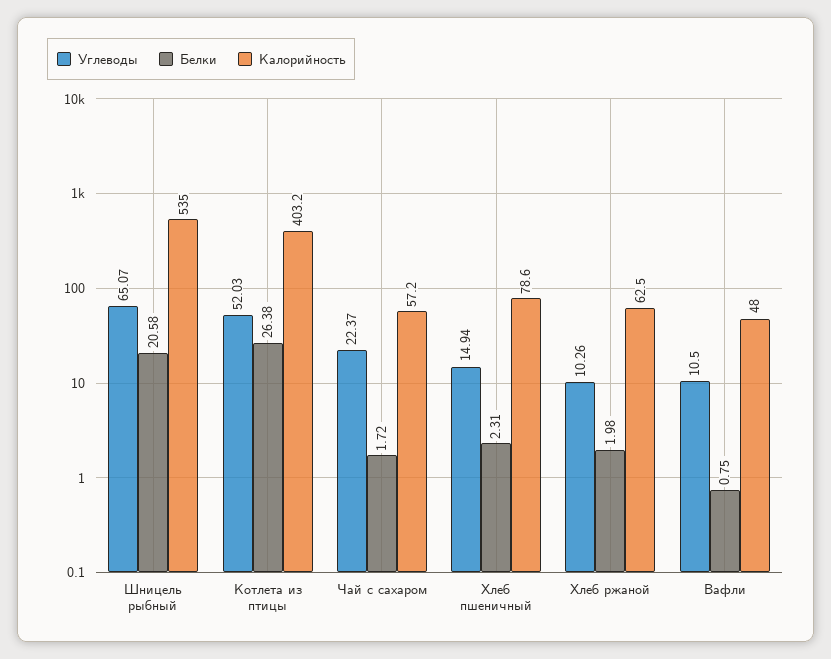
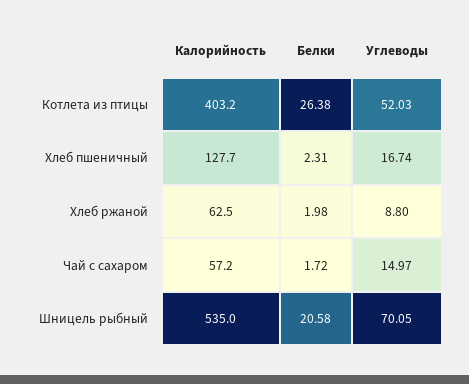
Углеводы, Шницель рыбный: 65.07 -> 70.05
Углеводы, Чай с сахаром: 22.37 -> 14.97
Углеводы, Хлеб пшеничный: 14.94 -> 16.74
Калорийность, Хлеб пшеничный: 78.6 -> 127.7
Углеводы, Хлеб ржаной: 10.26 -> 8.8
Углеводы, Вафли: 10.5 -> none
Белки, Вафли: 0.75 -> none
Калорийность, Вафли: 48 -> none

